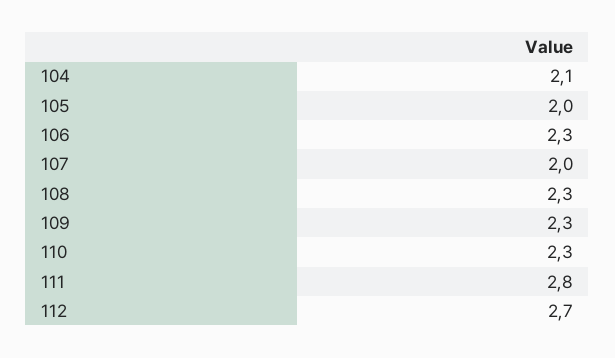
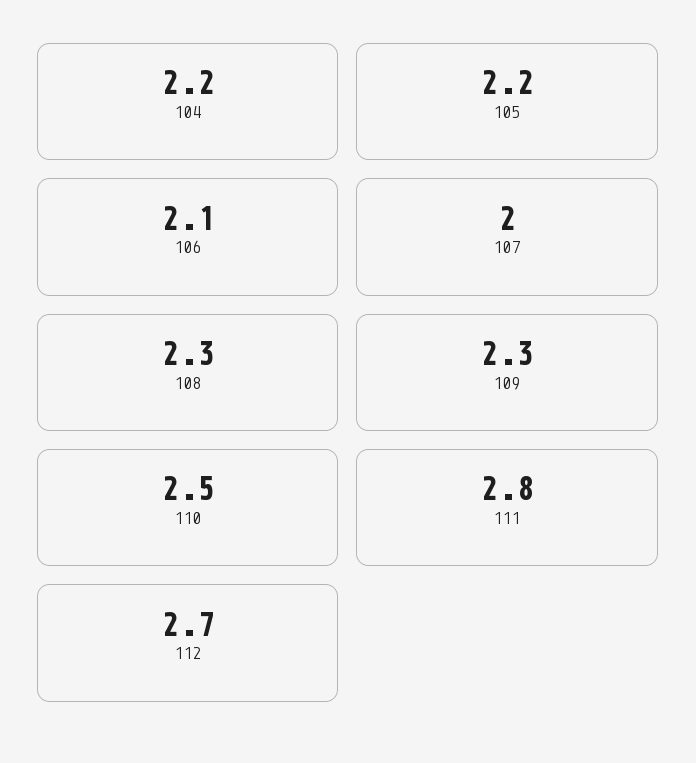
104: 2.1 -> 2.2
105: 2 -> 2.2
106: 2.3 -> 2.1
110: 2.3 -> 2.5

